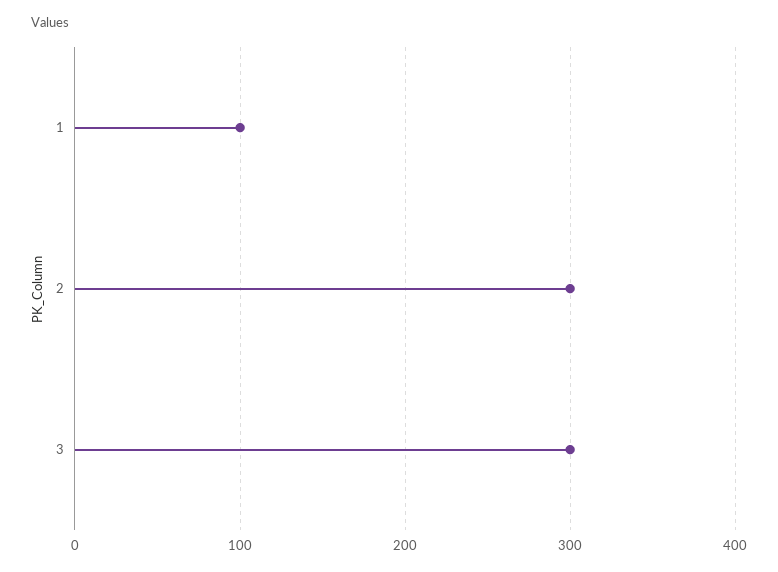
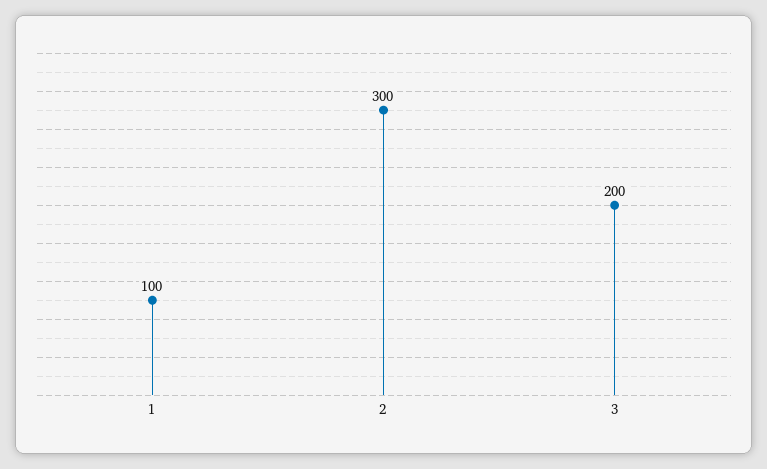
3: 300 -> 200

